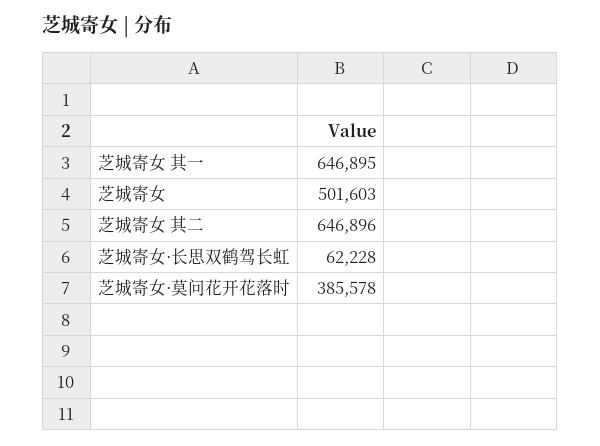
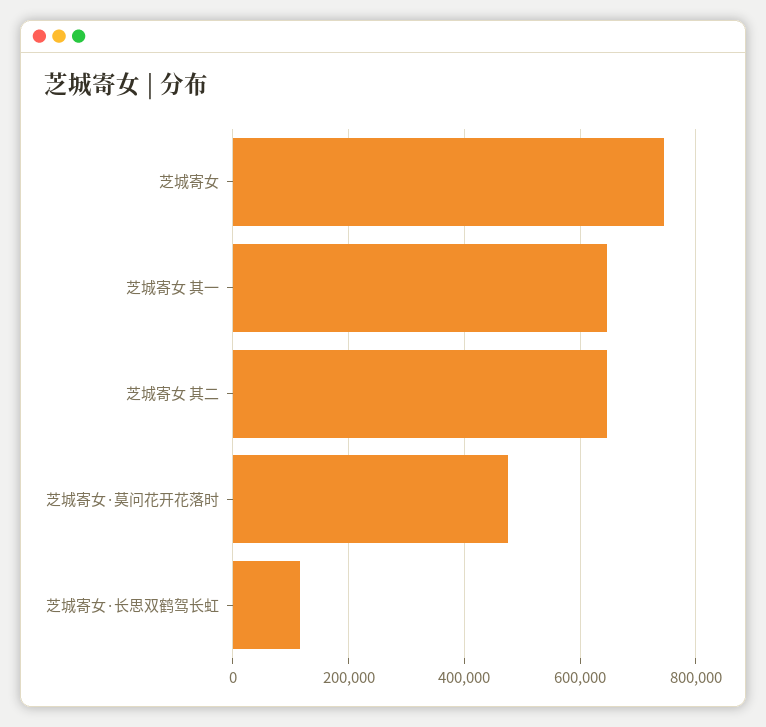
芝城寄女: 501603 -> 740000
芝城寄女·长思双鹤驾长虹: 62228 -> 120000
芝城寄女·莫问花开花落时: 385578 -> 480000

